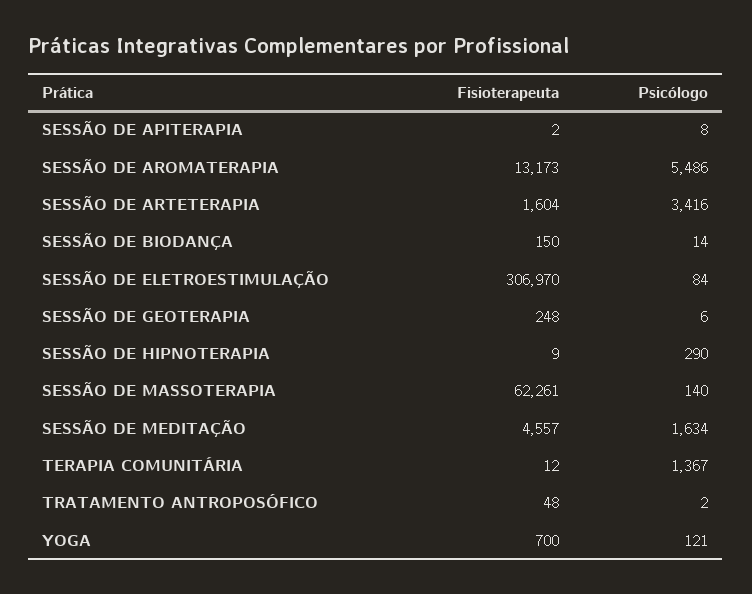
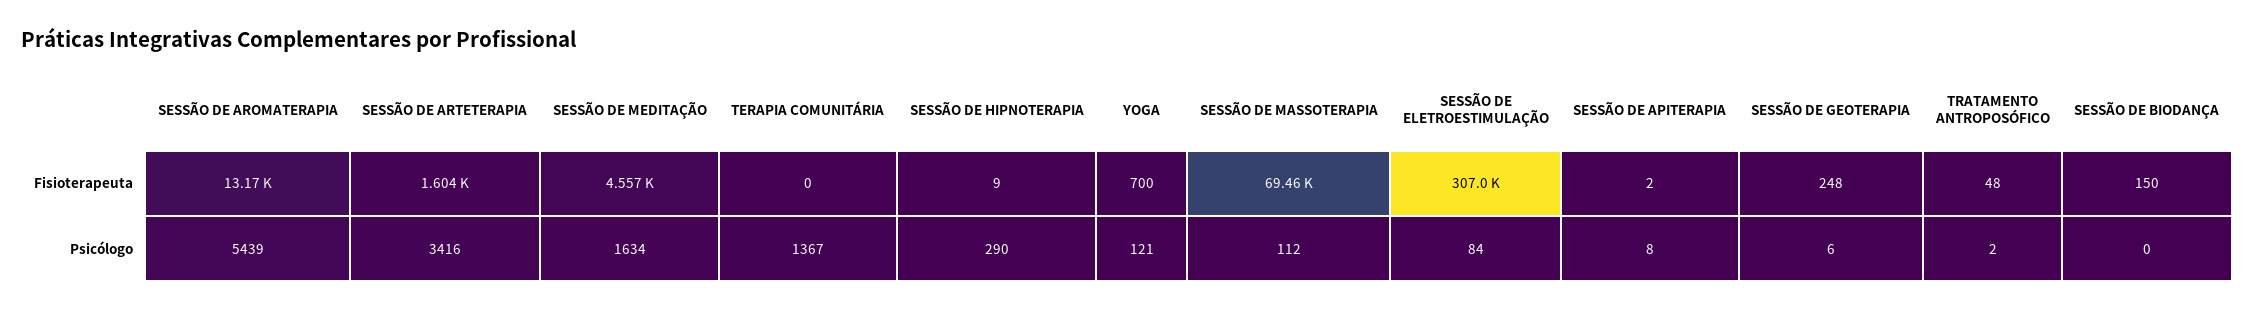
Psicólogo, SESSÃO DE AROMATERAPIA: 5486 -> 5439
Psicólogo, SESSÃO DE BIODANÇA: 14 -> 0
Fisioterapeuta, SESSÃO DE MASSOTERAPIA: 62261 -> 69460
Psicólogo, SESSÃO DE MASSOTERAPIA: 140 -> 112
Fisioterapeuta, TERAPIA COMUNITÁRIA: 12 -> 0

